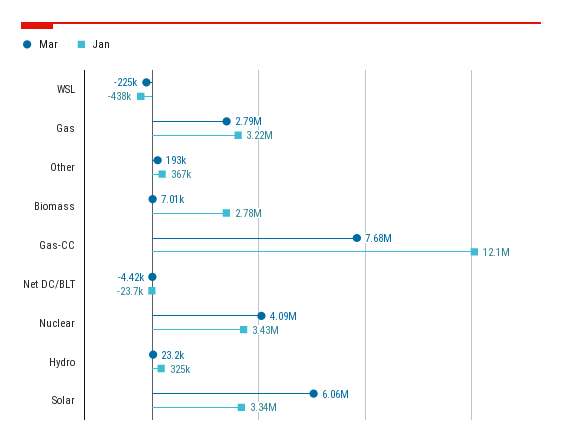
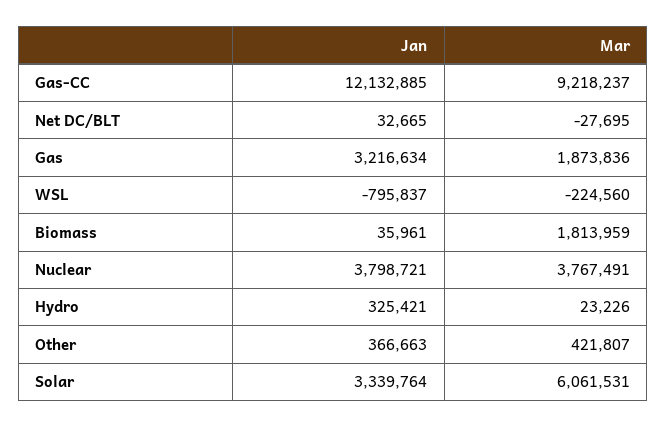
Jan, WSL: -438000 -> -795837
Mar, Gas: 2790000 -> 1873836
Mar, Other: 193000 -> 421807
Mar, Biomass: 7010 -> 1813959
Jan, Biomass: 2780000 -> 35961
Mar, Gas-CC: 7680000 -> 9218237
Mar, Net DC/BLT: -4420 -> -27695
Jan, Net DC/BLT: -23700 -> 32665
Mar, Nuclear: 4090000 -> 3767491
Jan, Nuclear: 3430000 -> 3798721

